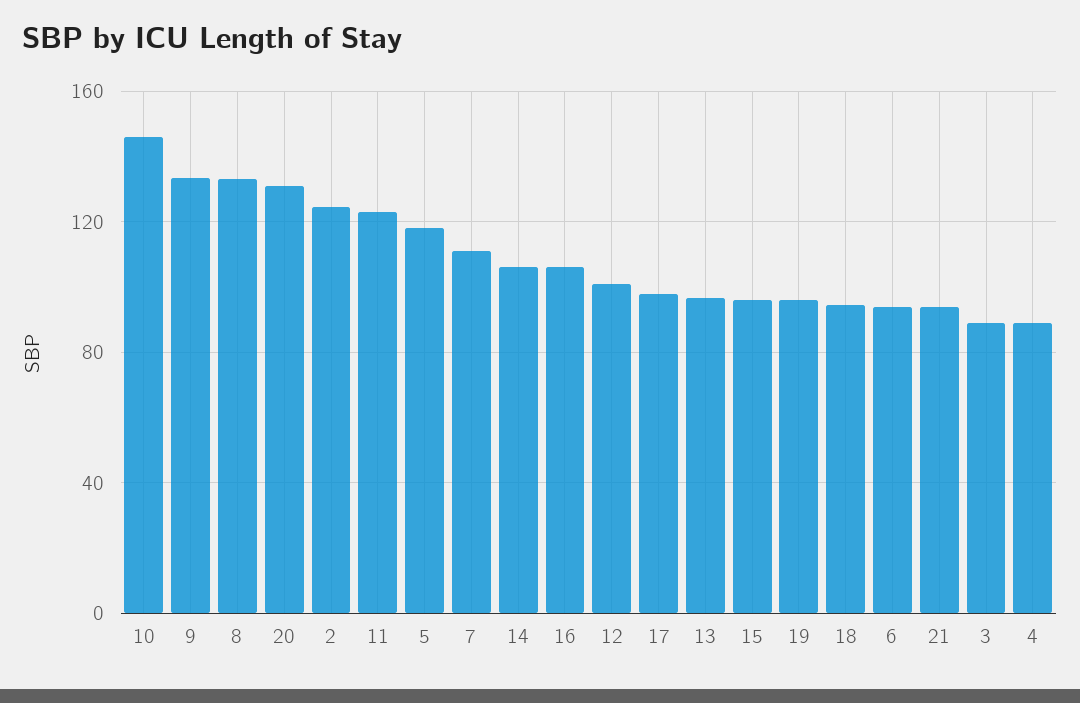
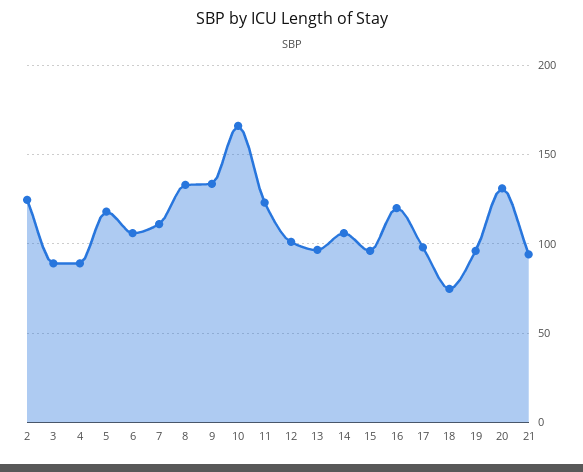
10: 145 -> 165
16: 105 -> 120
18: 95 -> 75
6: 95 -> 105

